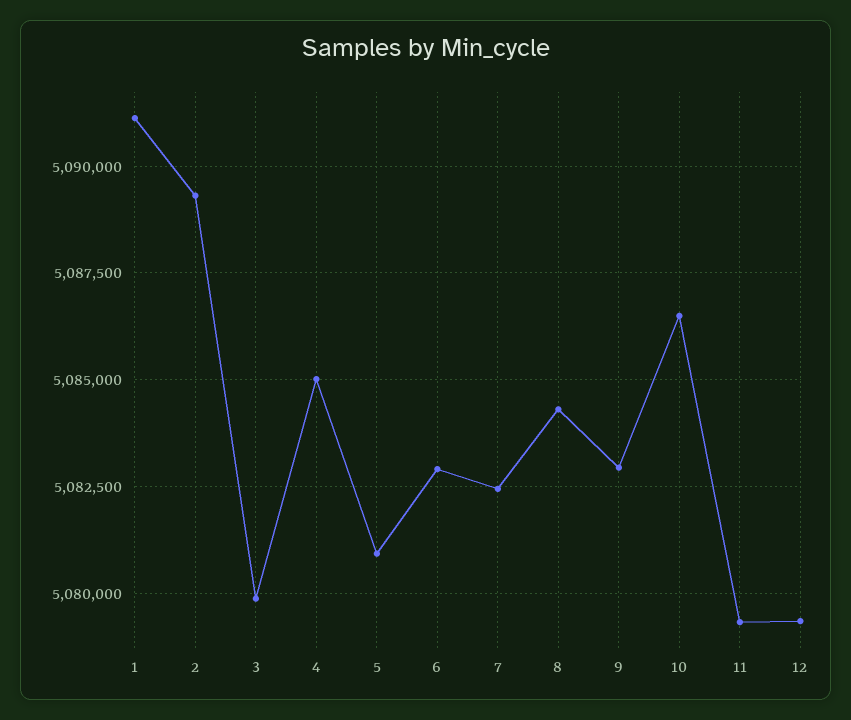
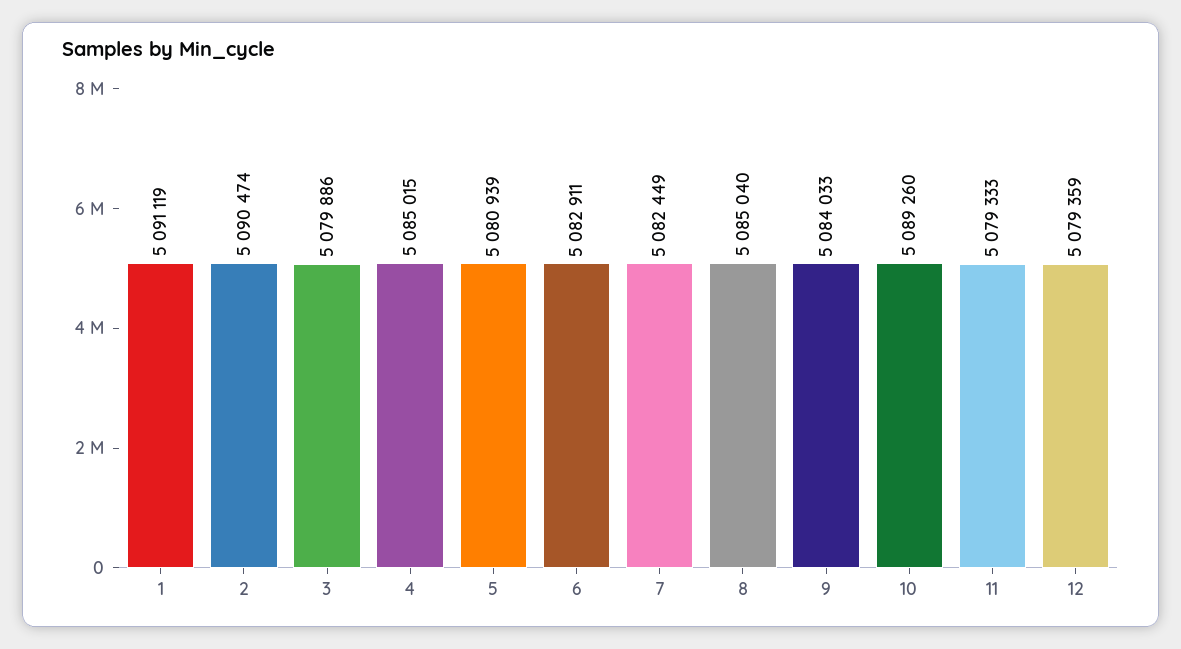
2: 5089250 -> 5090474
8: 5084250 -> 5085040
9: 5083000 -> 5084033
10: 5086500 -> 5089260

